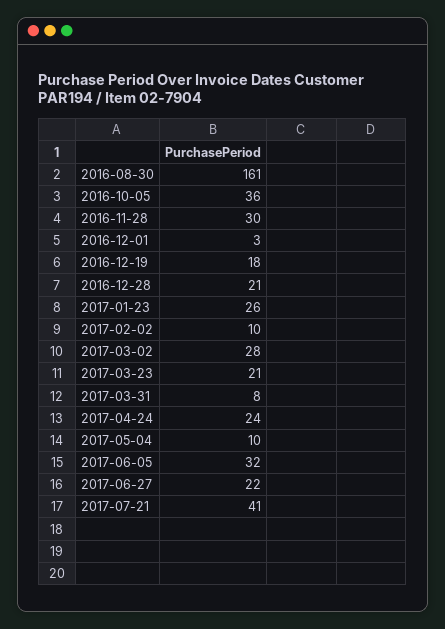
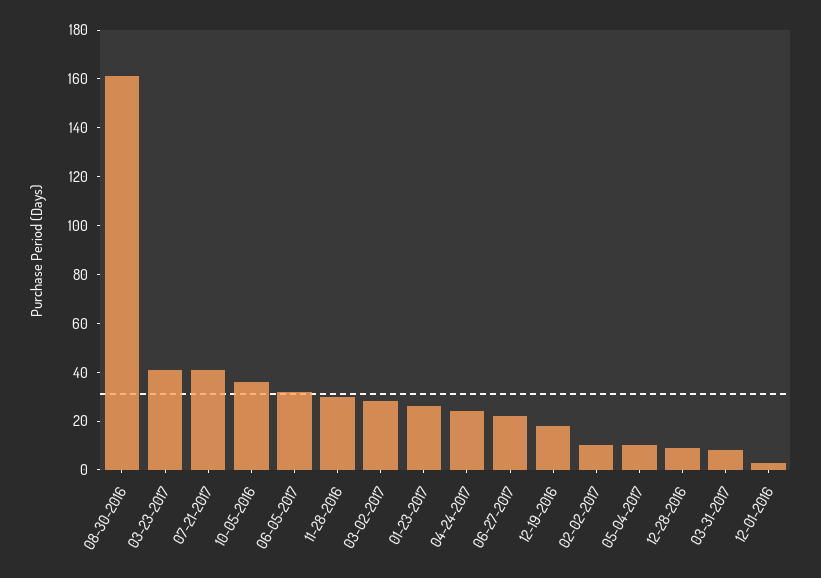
2016-12-28: 21 -> 10
2017-03-23: 21 -> 40

